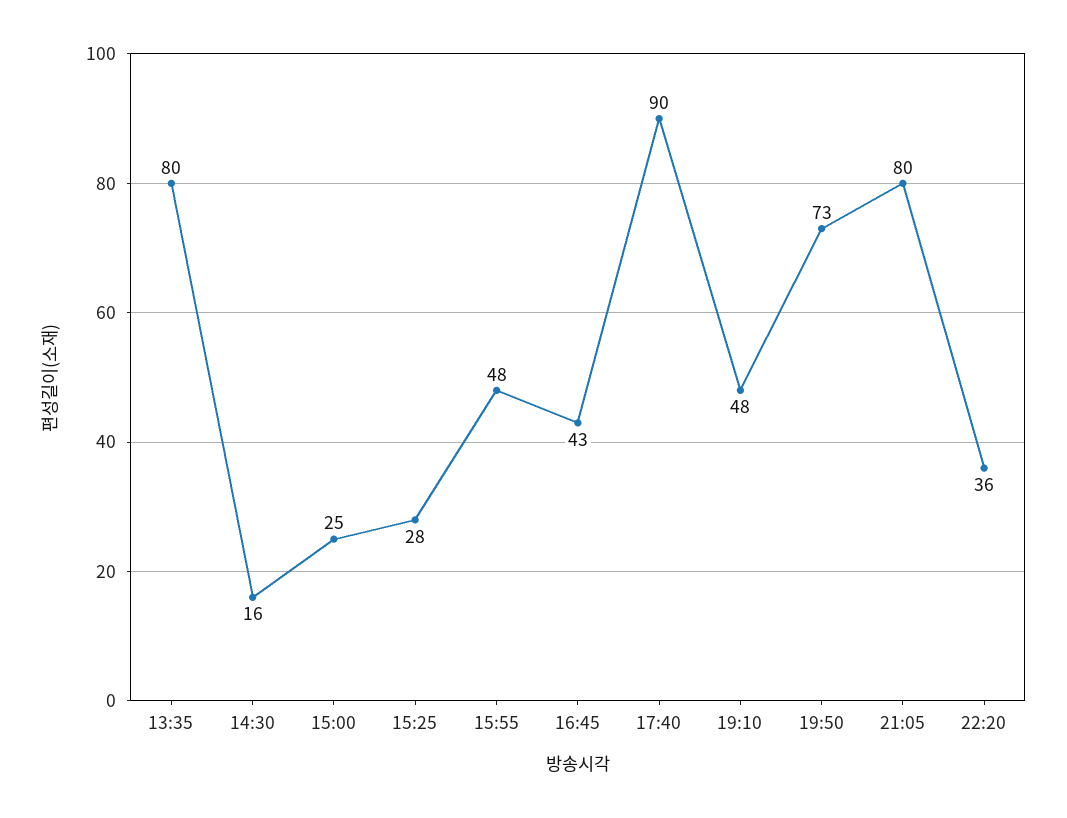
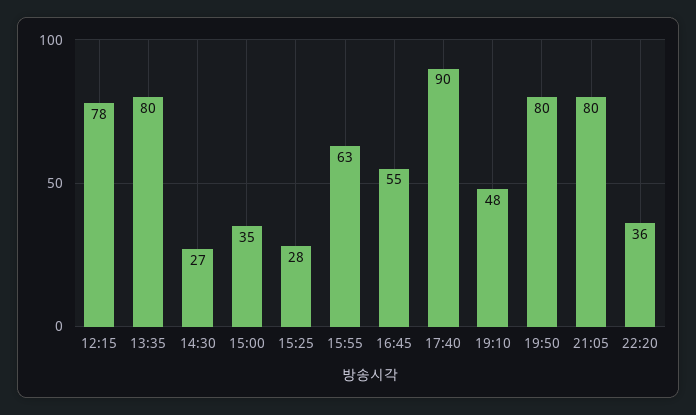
14:30: 16 -> 27
15:00: 25 -> 35
15:55: 48 -> 63
16:45: 43 -> 55
19:50: 73 -> 80
12:15: none -> 78

